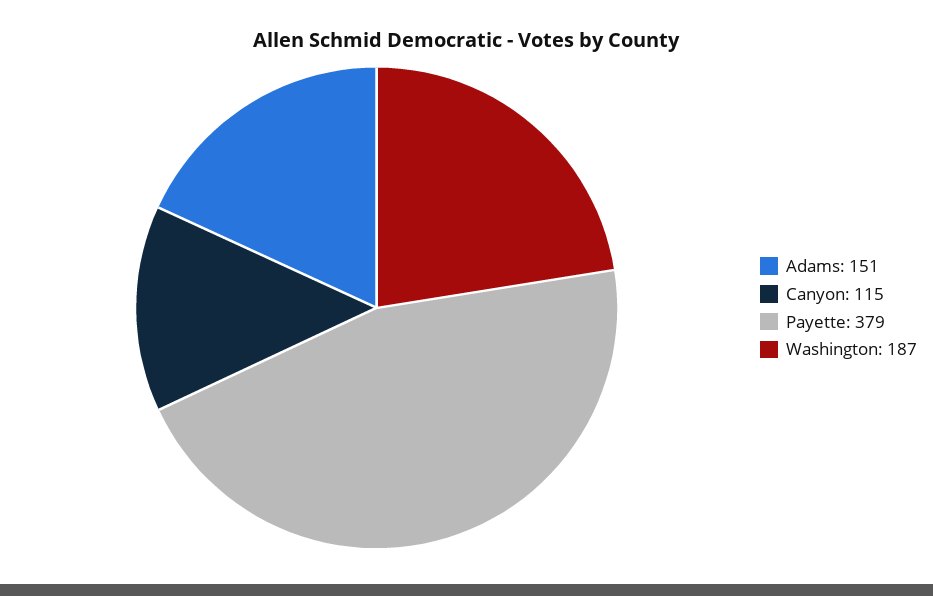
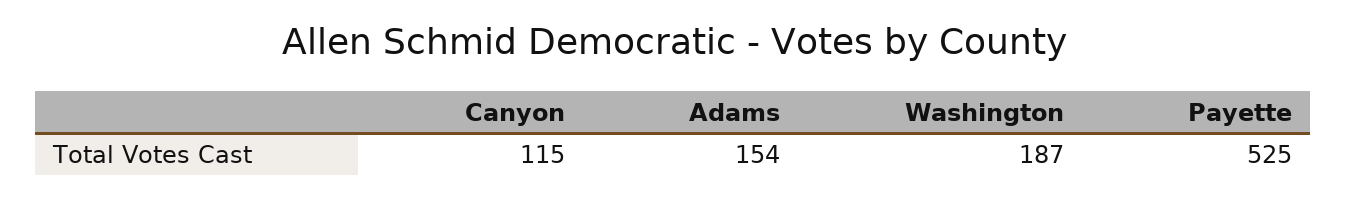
Adams: 151 -> 154
Payette: 379 -> 525

